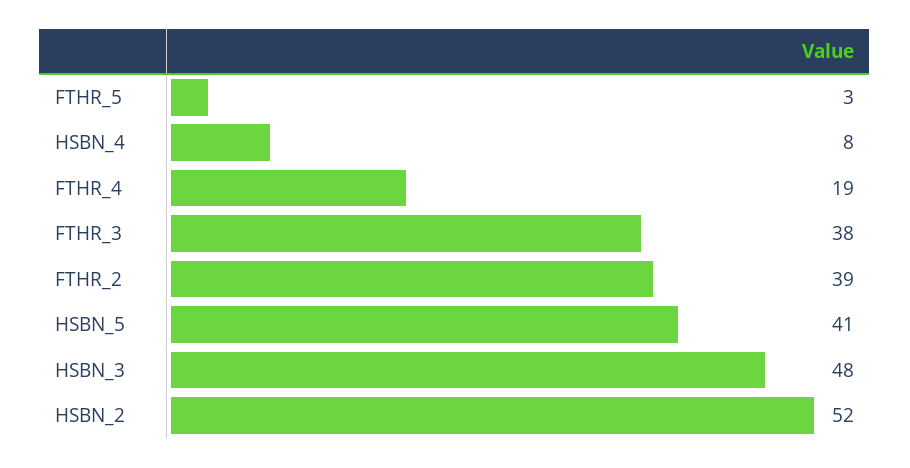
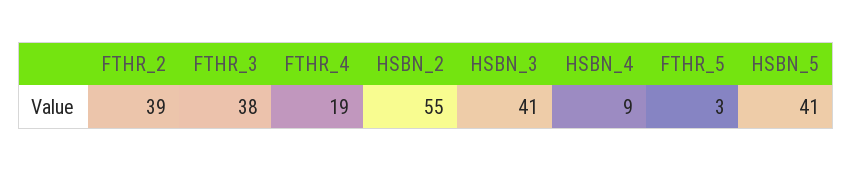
HSBN_4: 8 -> 9
HSBN_3: 48 -> 41
HSBN_2: 52 -> 55

